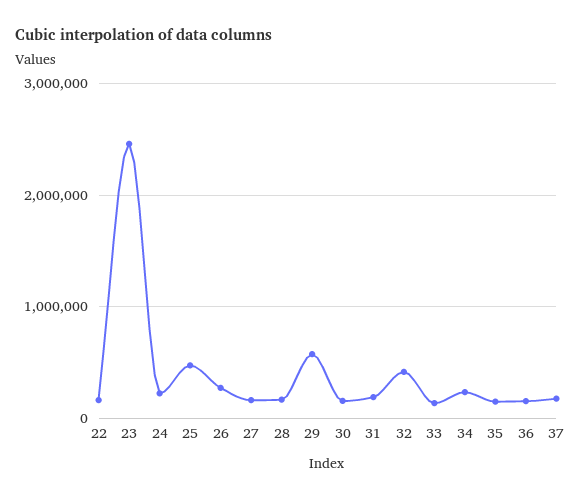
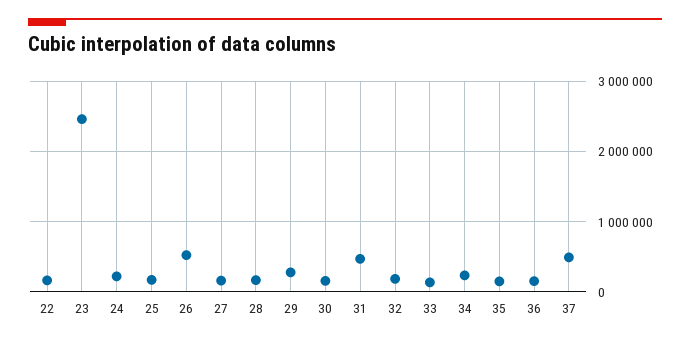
25: 500000 -> 200000
26: 300000 -> 500000
29: 600000 -> 300000
31: 200000 -> 500000
32: 400000 -> 200000
37: 200000 -> 500000

